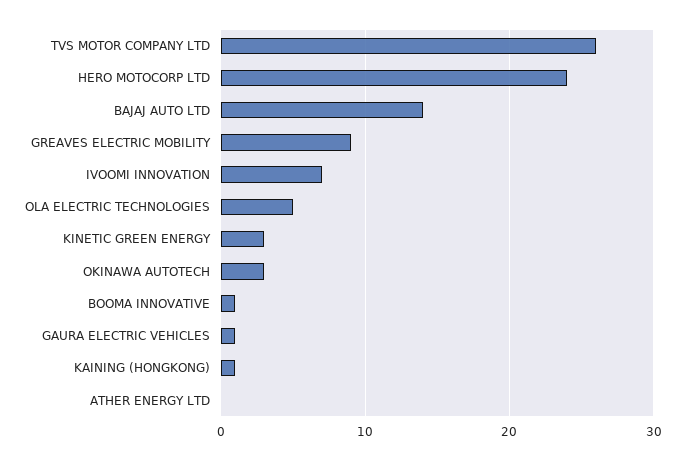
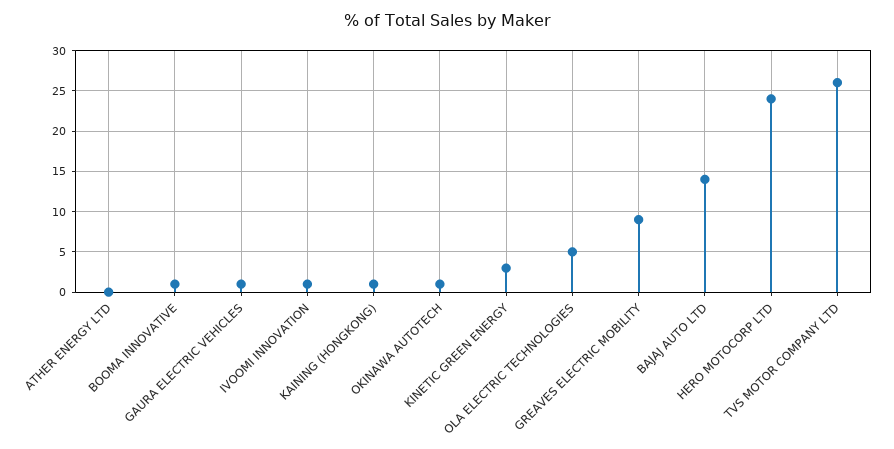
IVOOMI INNOVATION: 7 -> 1
OKINAWA AUTOTECH: 3 -> 1

